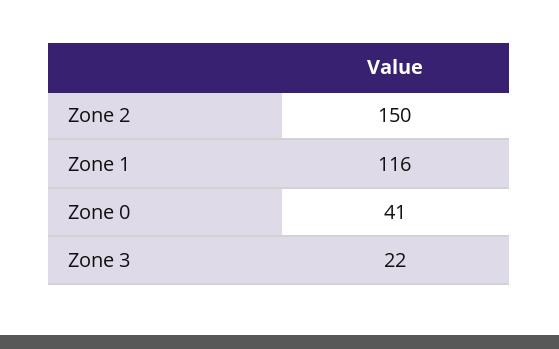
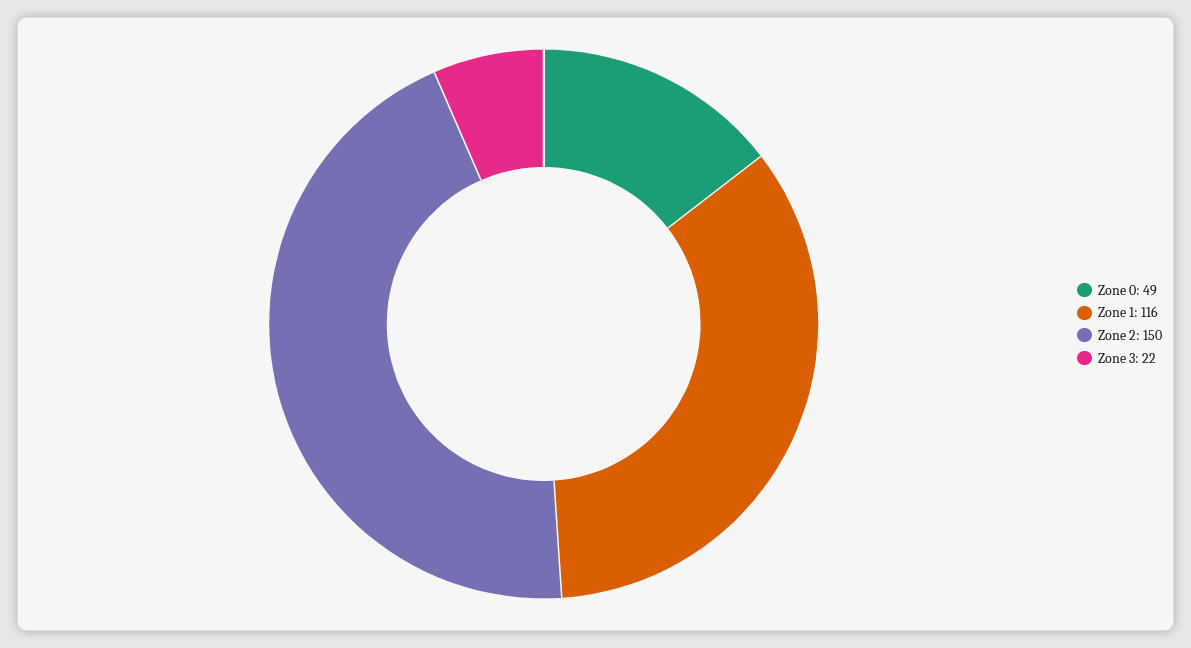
Zone 0: 41 -> 49

